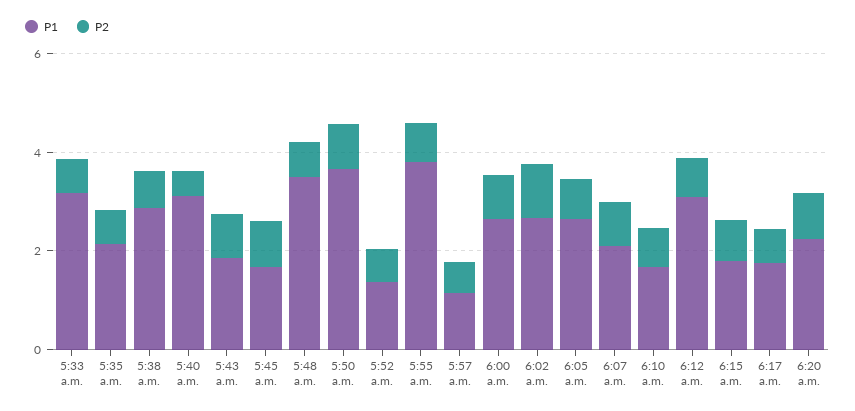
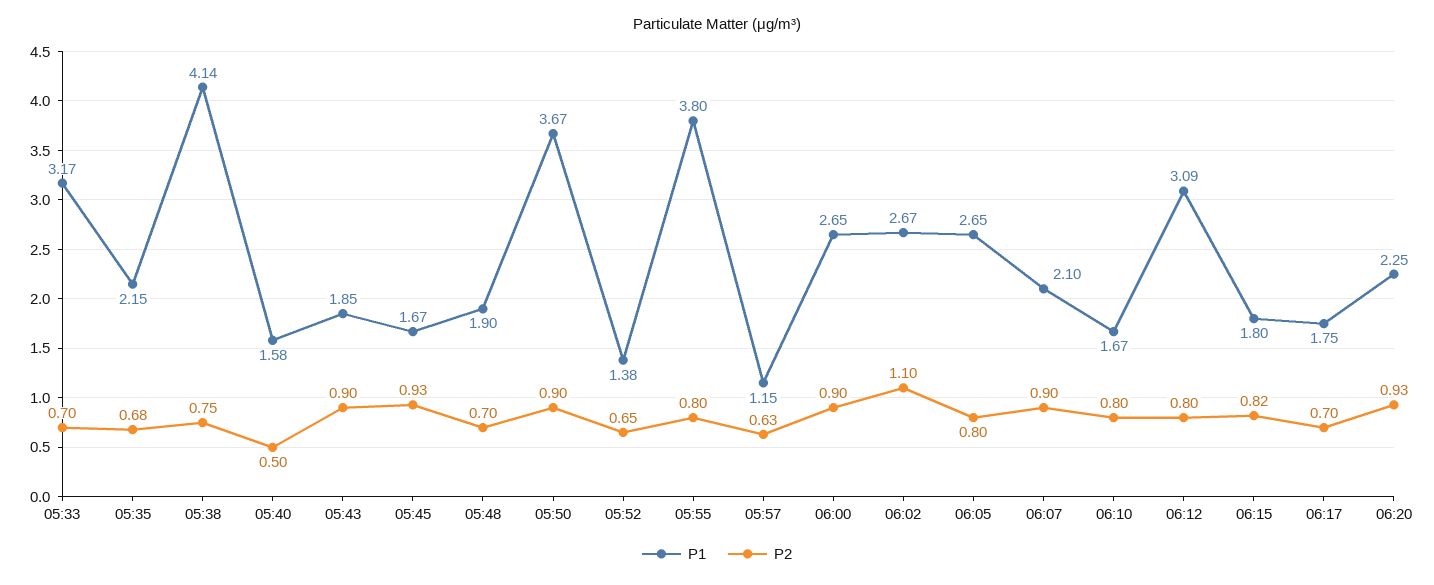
P1, 5:38 a.m.: 3 -> 4.14
P1, 5:40 a.m.: 3 -> 1.58
P1, 5:48 a.m.: 3.5 -> 1.9

